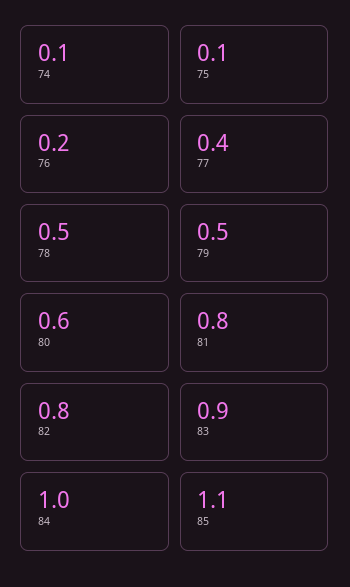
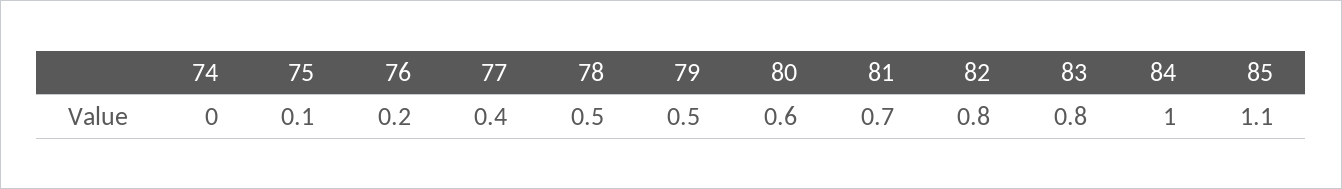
74: 0.1 -> 0
81: 0.8 -> 0.7
83: 0.9 -> 0.8

